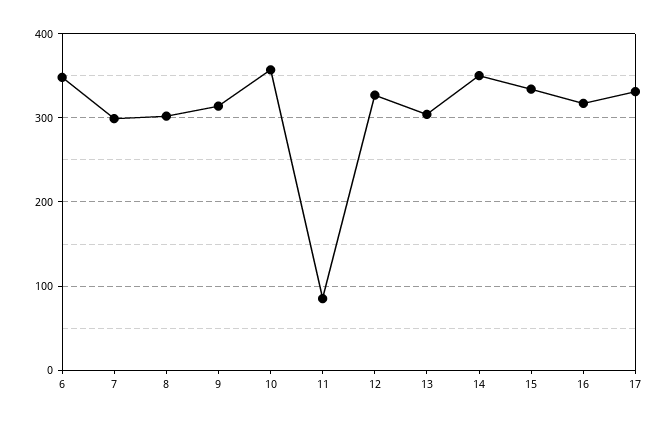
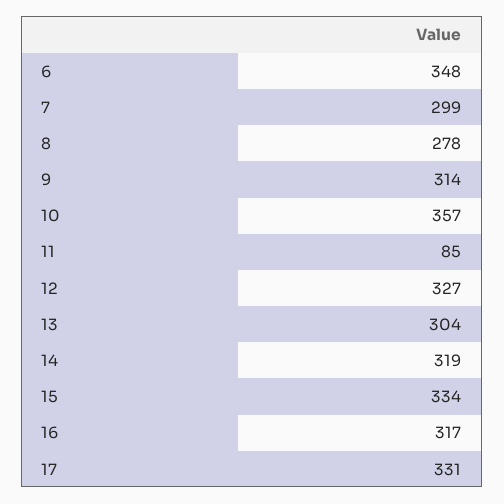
8: 300 -> 278
14: 350 -> 319

